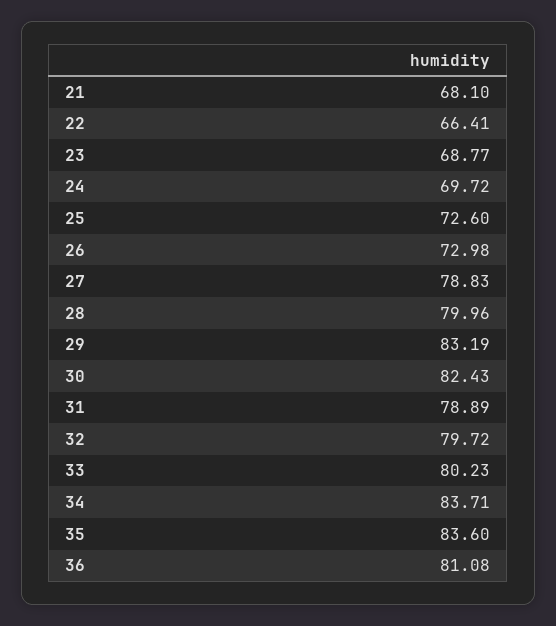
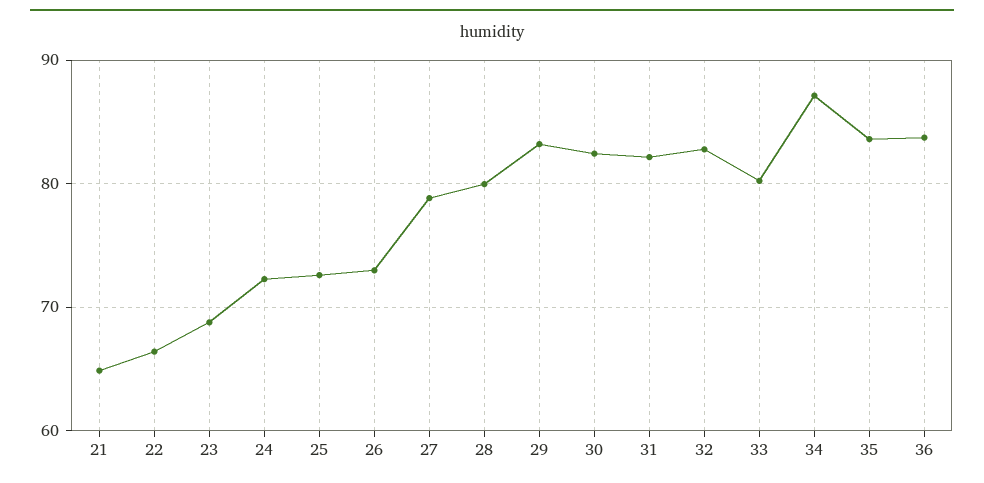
21: 68.1 -> 65
24: 69.72 -> 72
31: 78.89 -> 82
32: 79.72 -> 83
34: 83.71 -> 87
36: 81.08 -> 84

